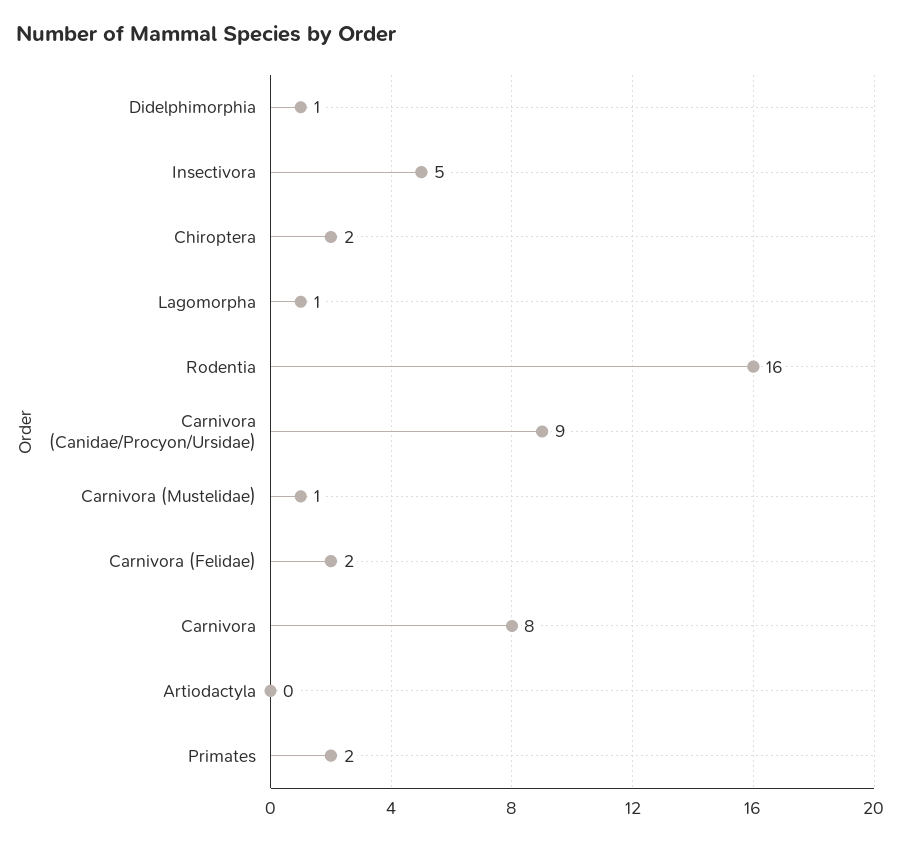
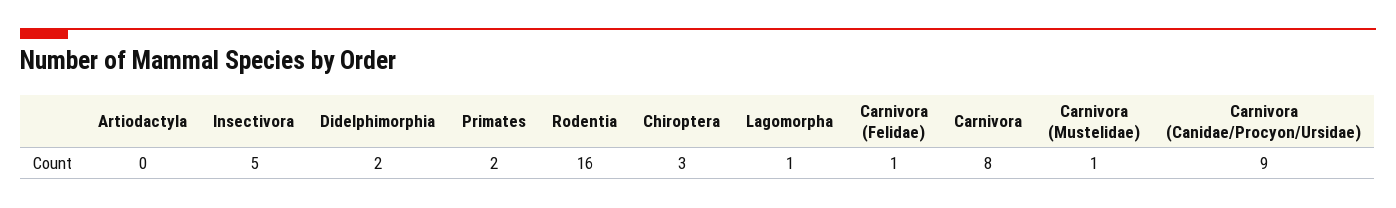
Didelphimorphia: 1 -> 2
Chiroptera: 2 -> 3
Carnivora (Felidae): 2 -> 1

